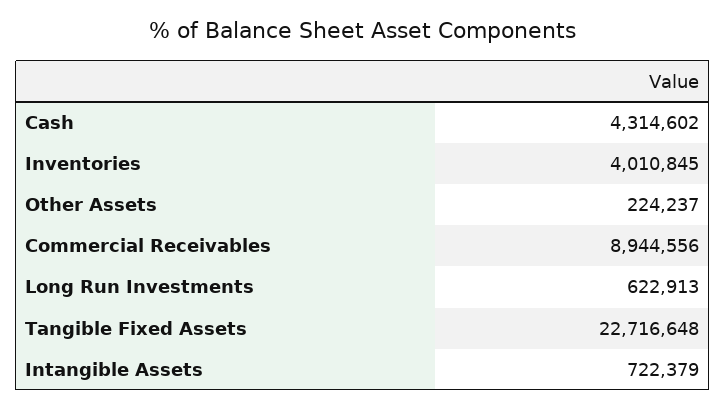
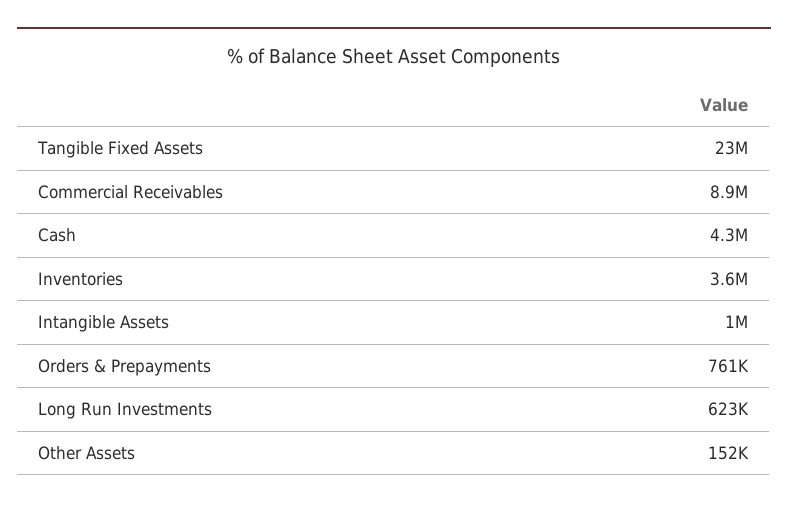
Inventories: 4010845 -> 3600000
Other Assets: 224237 -> 152000
Intangible Assets: 722379 -> 1000000
Orders & Prepayments: none -> 761000

